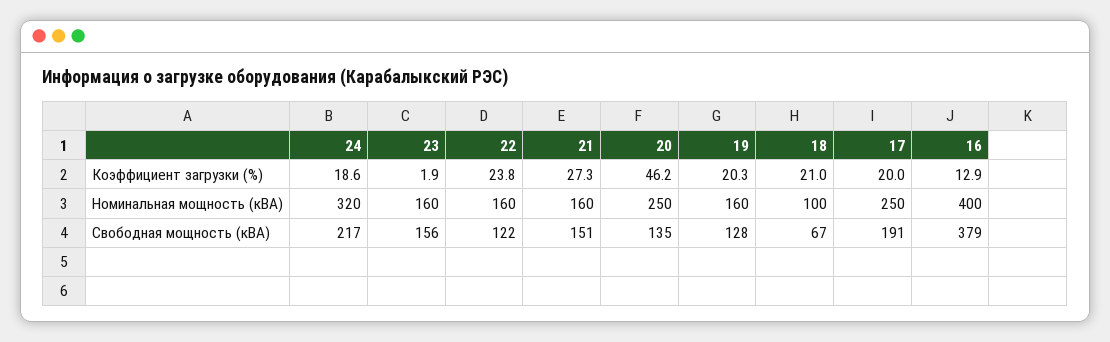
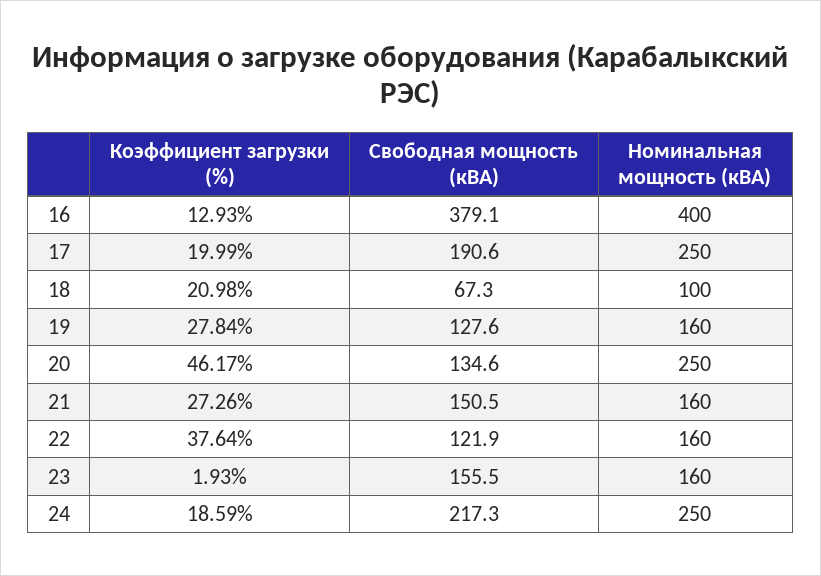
22, Коэффициент загрузки (%): 23.8 -> 37.64
19, Коэффициент загрузки (%): 20.3 -> 27.84
24, Номинальная мощность (кВА): 320 -> 250

